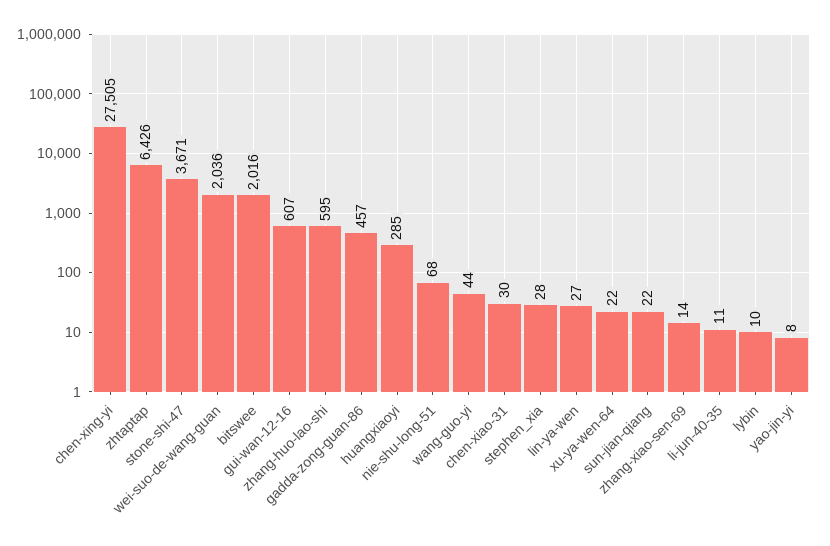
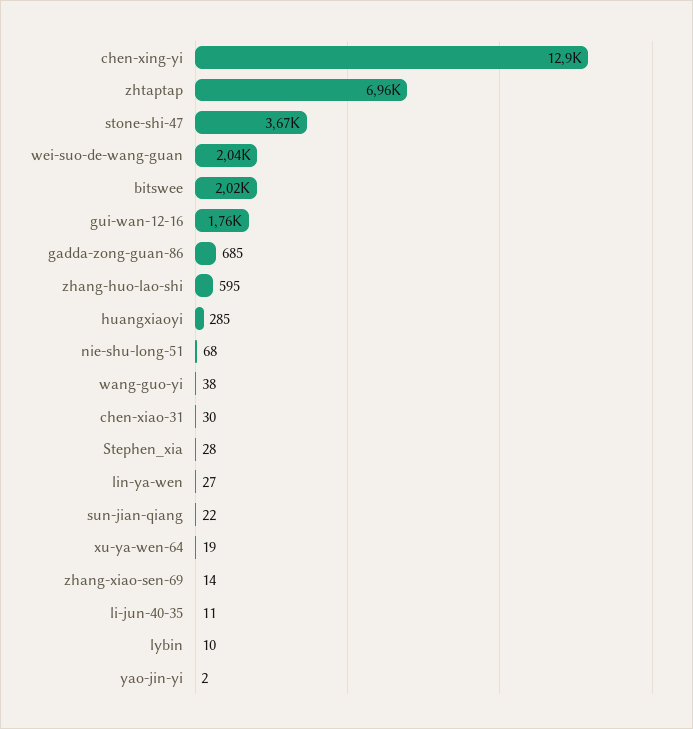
chen-xing-yi: 27505 -> 12900
zhtaptap: 6426 -> 6960
gui-wan-12-16: 607 -> 1760
gadda-zong-guan-86: 457 -> 685
wang-guo-yi: 44 -> 38
xu-ya-wen-64: 22 -> 19
yao-jin-yi: 8 -> 2

